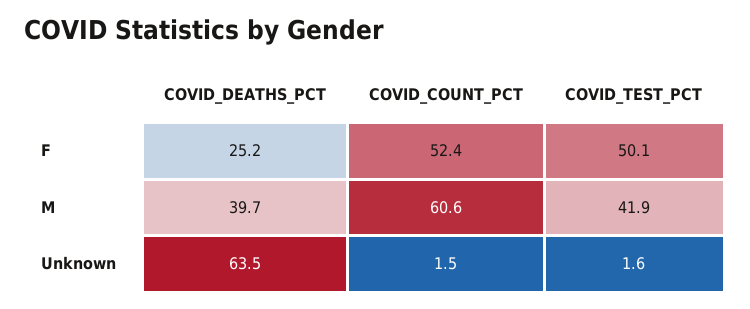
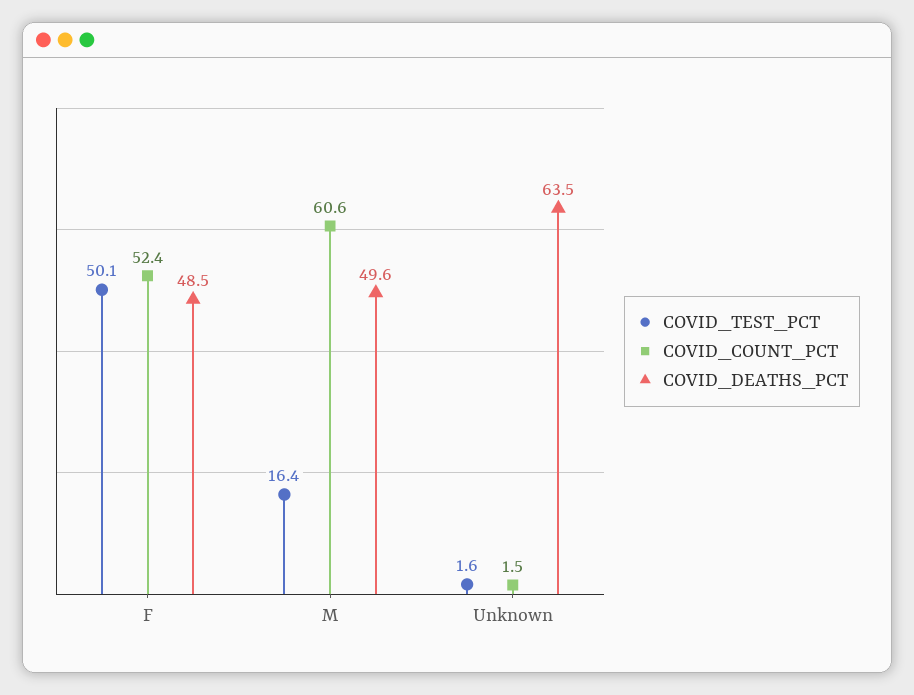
COVID_DEATHS_PCT, F: 25.2 -> 48.5
COVID_DEATHS_PCT, M: 39.7 -> 49.6
COVID_TEST_PCT, M: 41.9 -> 16.4

